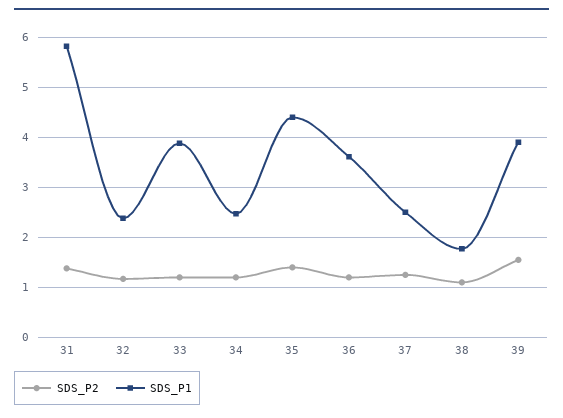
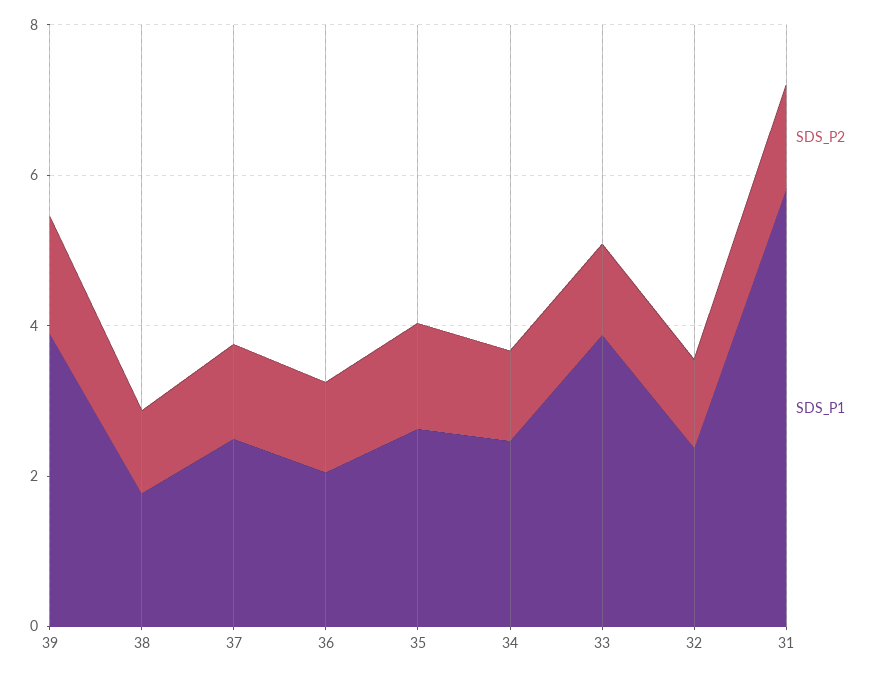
SDS_P1, 35: 4.4 -> 2.5
SDS_P1, 36: 3.6 -> 2

